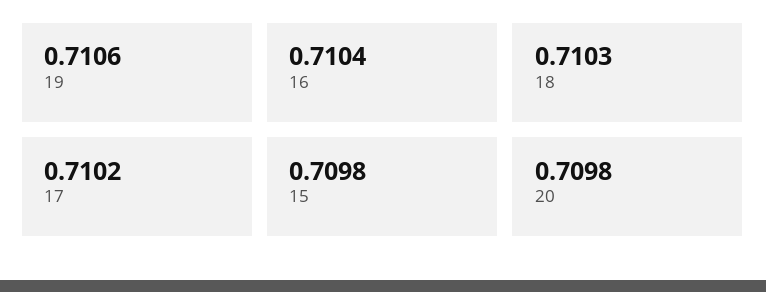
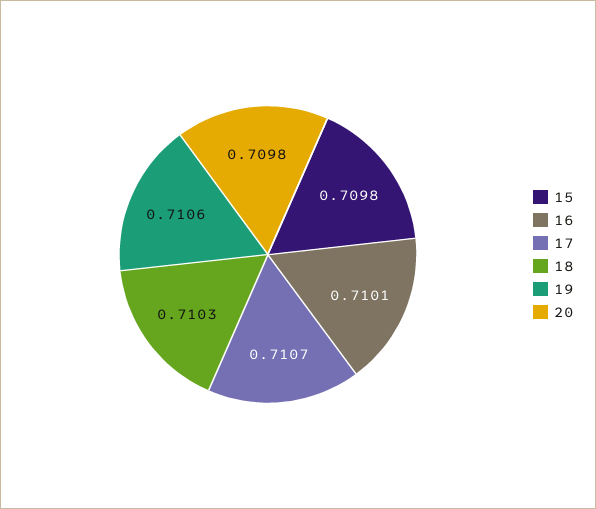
16: 0.7104 -> 0.7101
17: 0.7102 -> 0.7107

